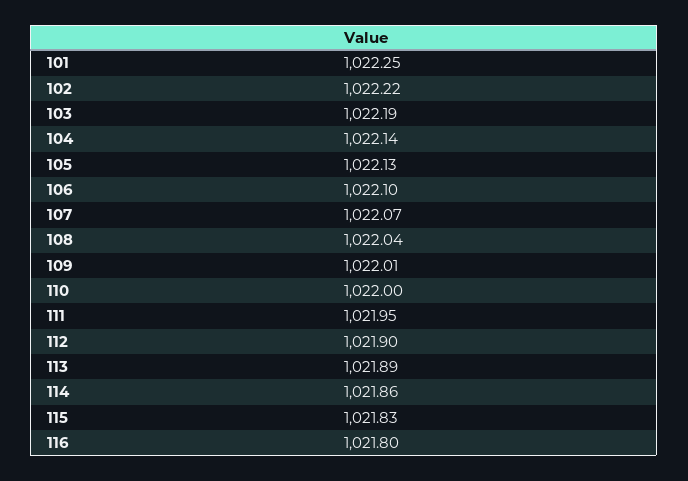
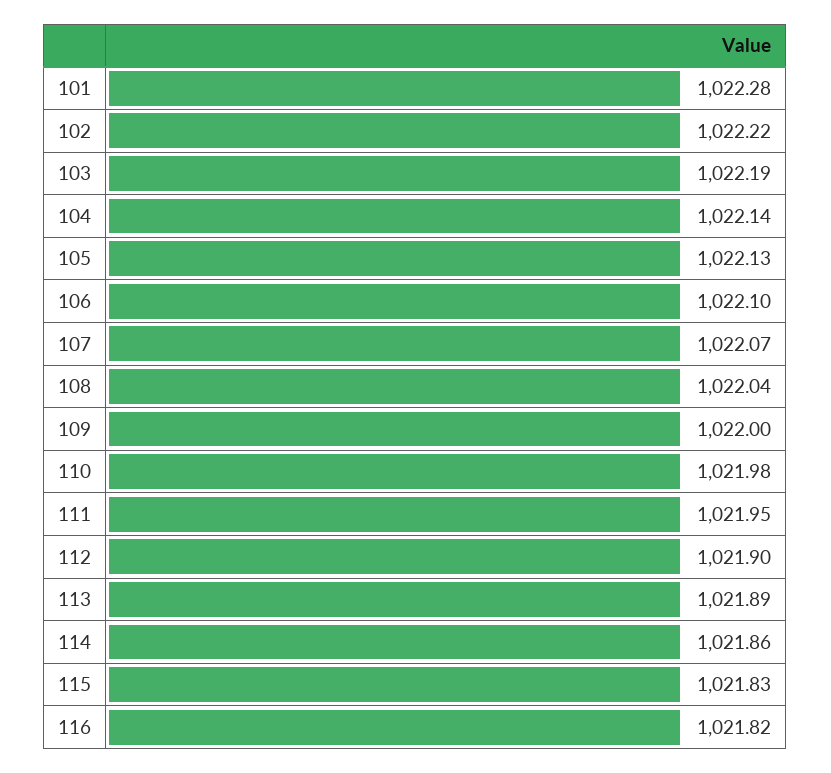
101: 1022.25 -> 1022.28
109: 1022.01 -> 1022
110: 1022 -> 1021.98
116: 1021.8 -> 1021.82

